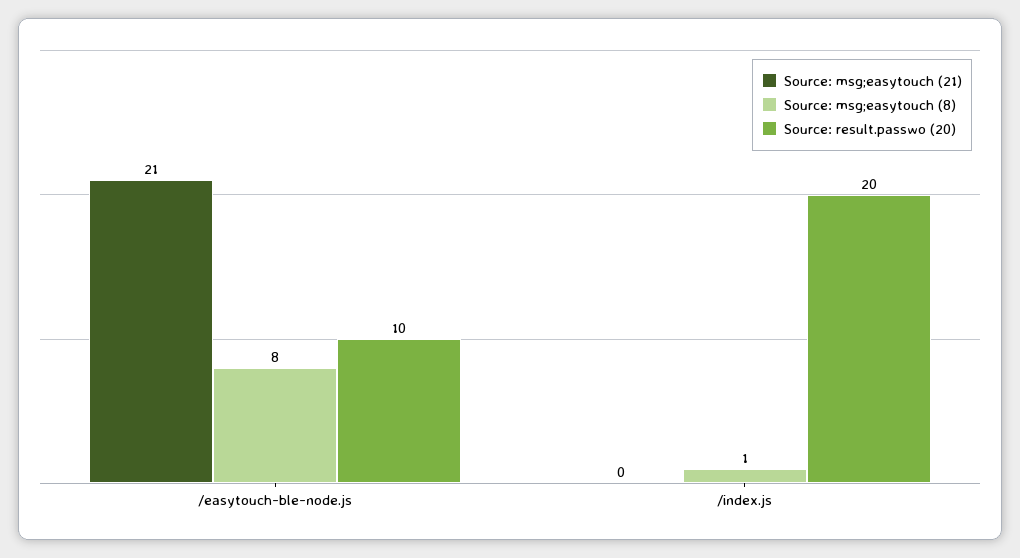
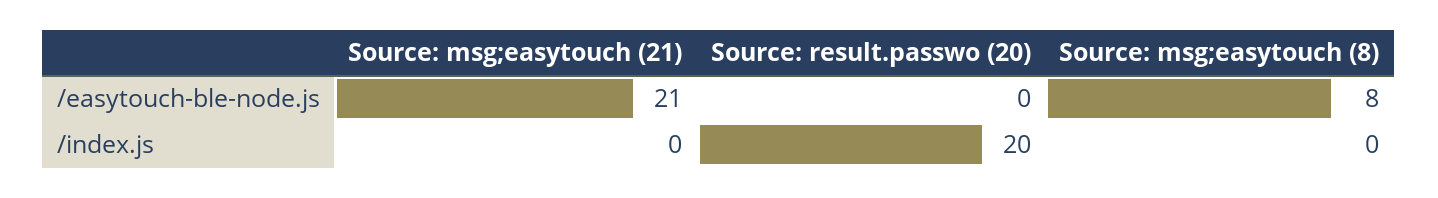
Source: result.passwo (20), /easytouch-ble-node.js: 10 -> 0
Source: msg;easytouch (8), /index.js: 1 -> 0

